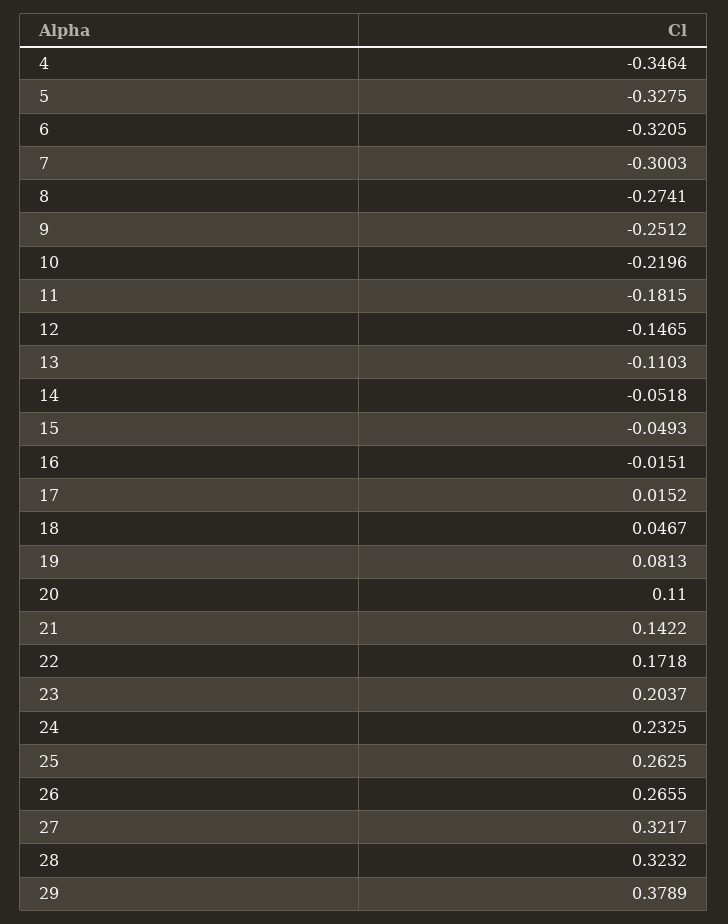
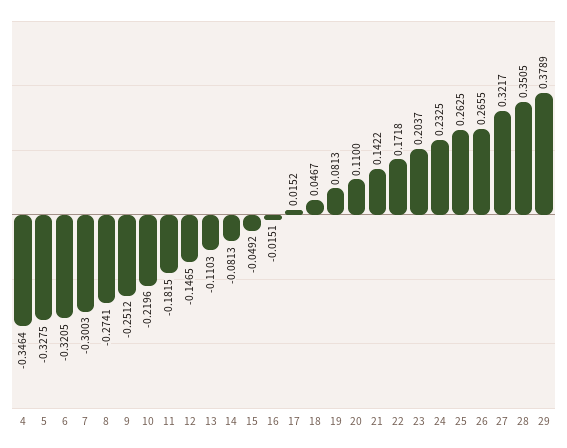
14: -0.0518 -> -0.0813
15: -0.0493 -> -0.0492
28: 0.3232 -> 0.3505

